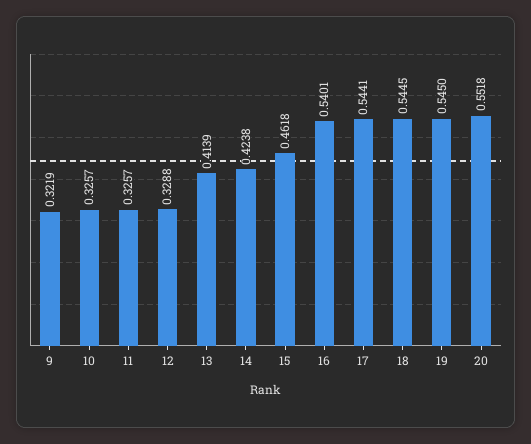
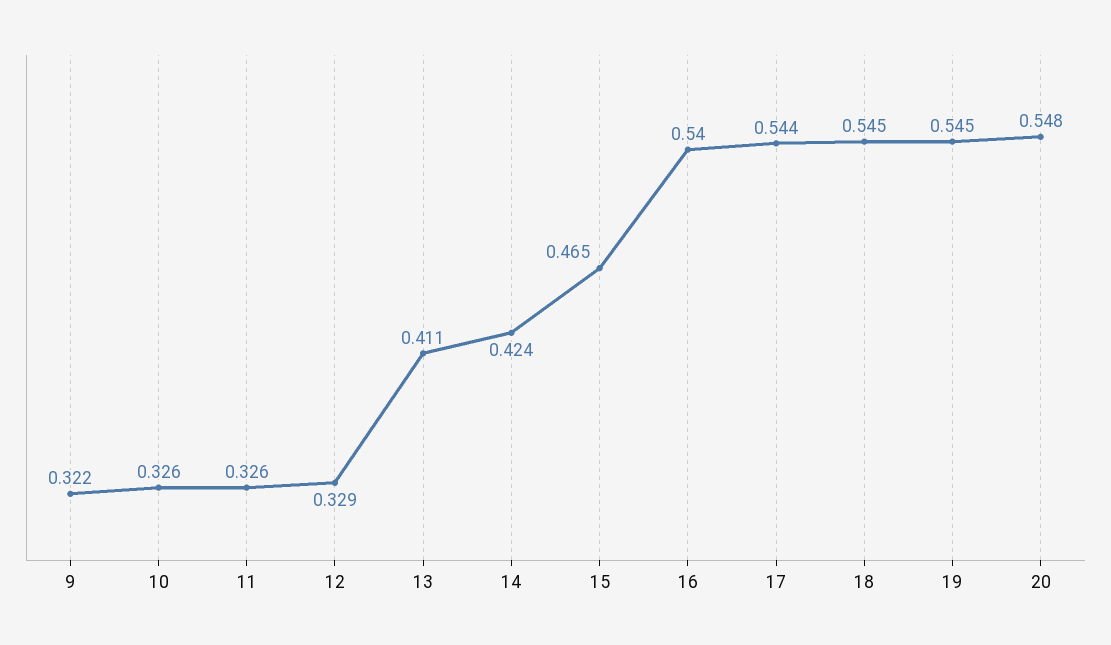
13: 0.4139 -> 0.411
15: 0.4618 -> 0.465
20: 0.5518 -> 0.548

